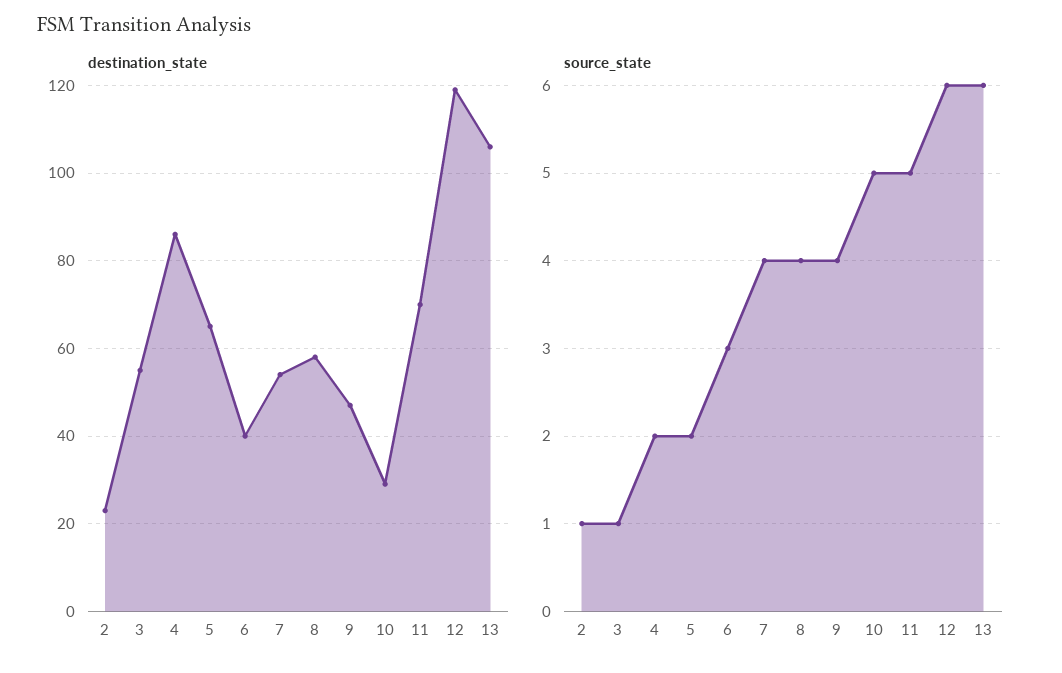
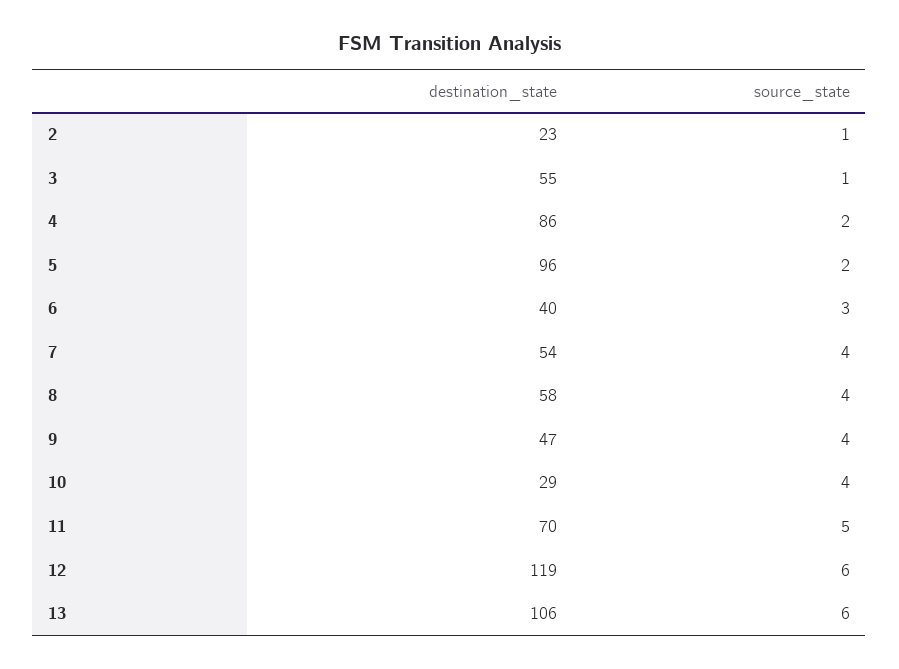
destination_state, 5: 65 -> 96
source_state, 10: 5 -> 4

